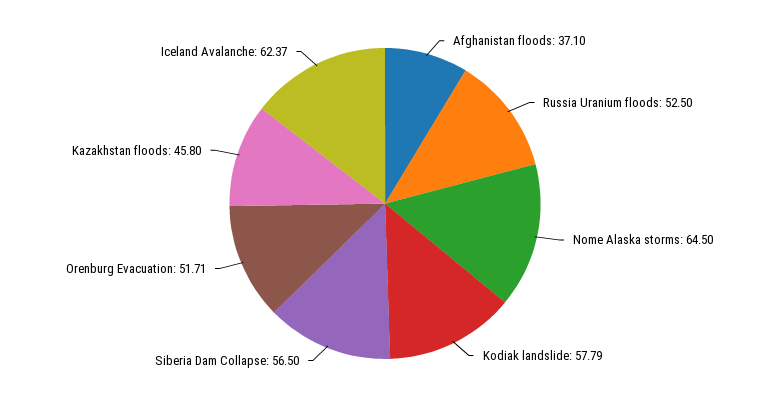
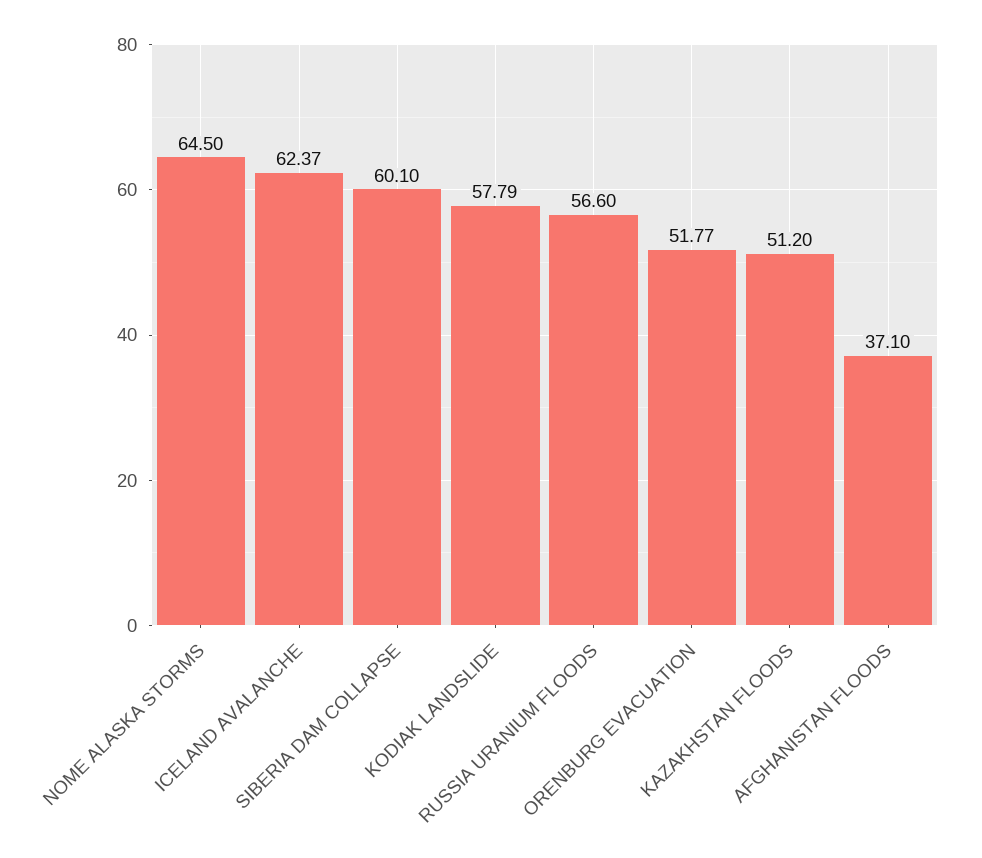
Russia Uranium floods: 52.5 -> 56.6
Siberia Dam Collapse: 56.5 -> 60.1
Orenburg Evacuation: 51.71 -> 51.77
Kazakhstan floods: 45.8 -> 51.2

